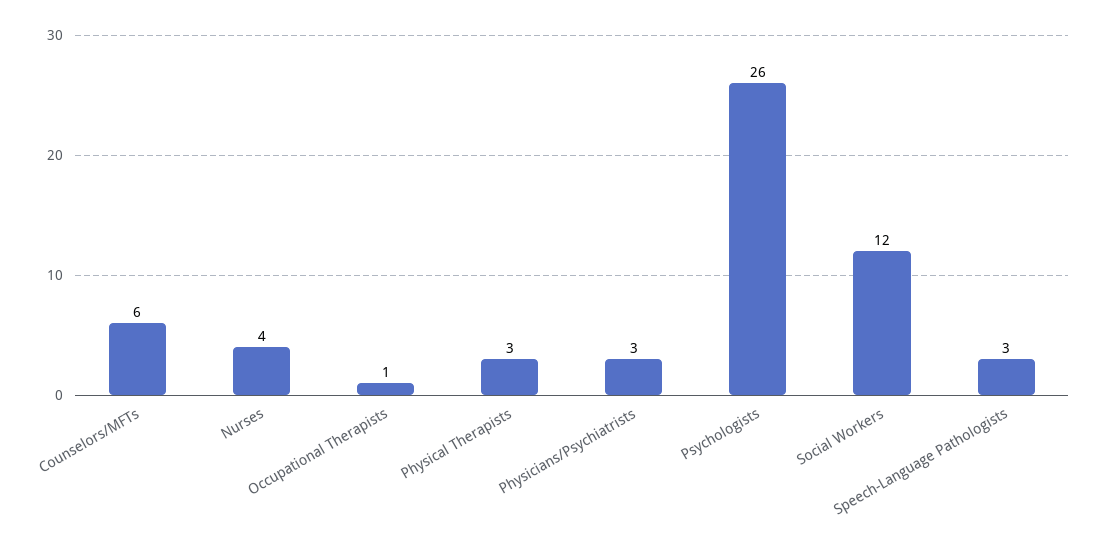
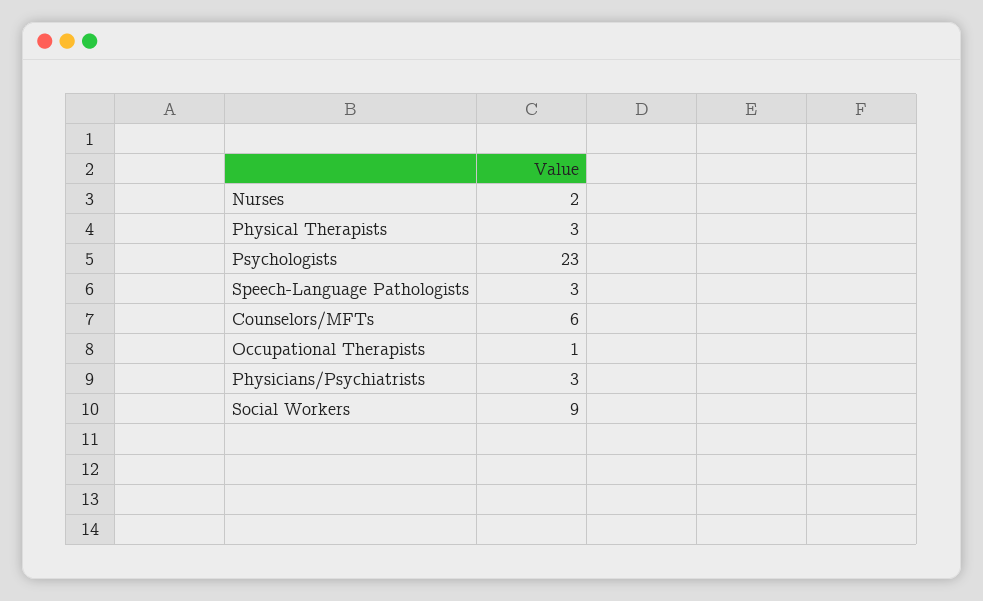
Nurses: 4 -> 2
Psychologists: 26 -> 23
Social Workers: 12 -> 9

